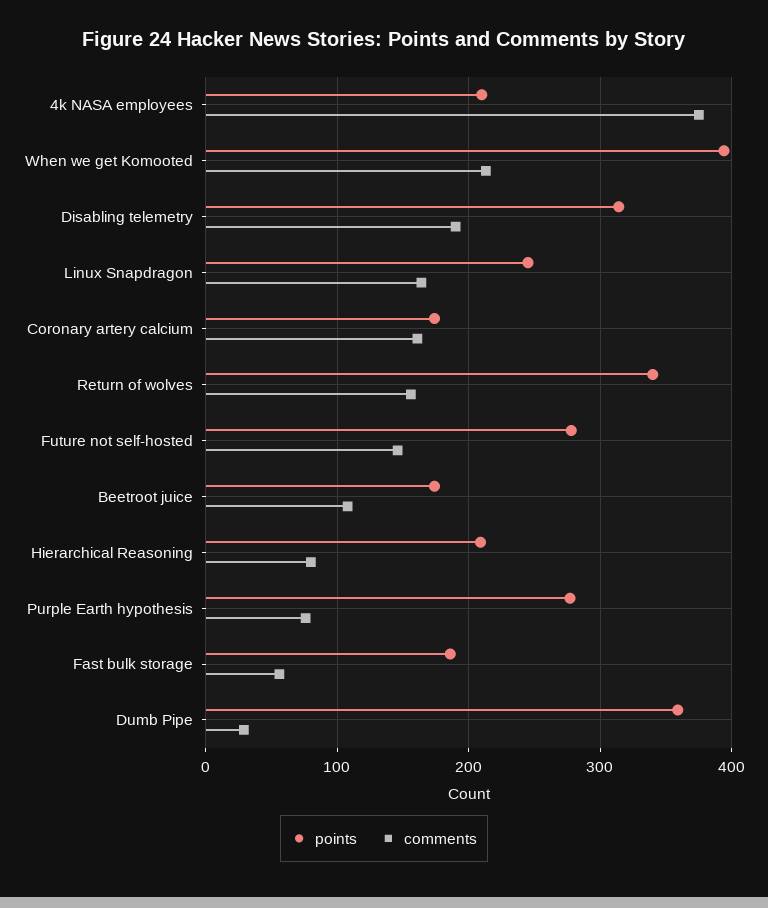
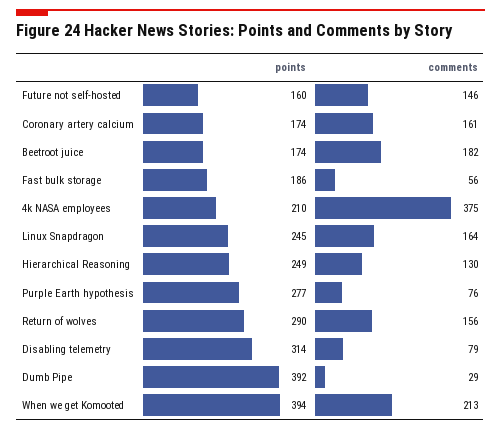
comments, Disabling telemetry: 190 -> 79
points, Return of wolves: 340 -> 290
points, Future not self-hosted: 280 -> 160
comments, Beetroot juice: 110 -> 182
points, Hierarchical Reasoning: 210 -> 249
comments, Hierarchical Reasoning: 80 -> 130
points, Dumb Pipe: 360 -> 392

